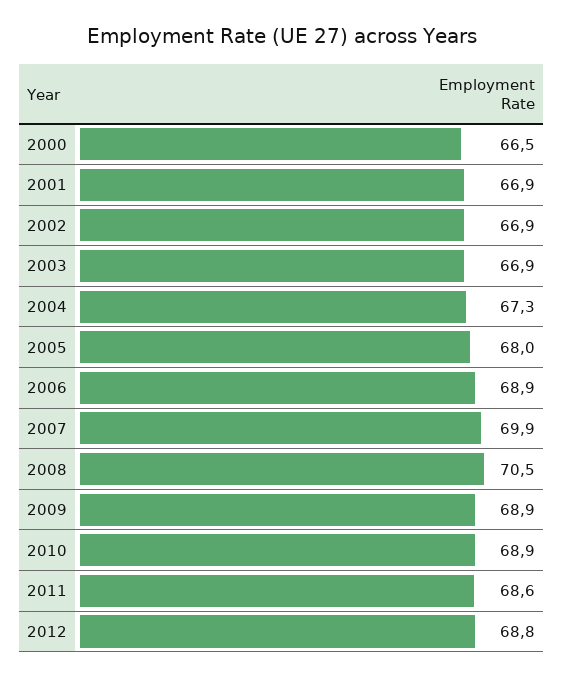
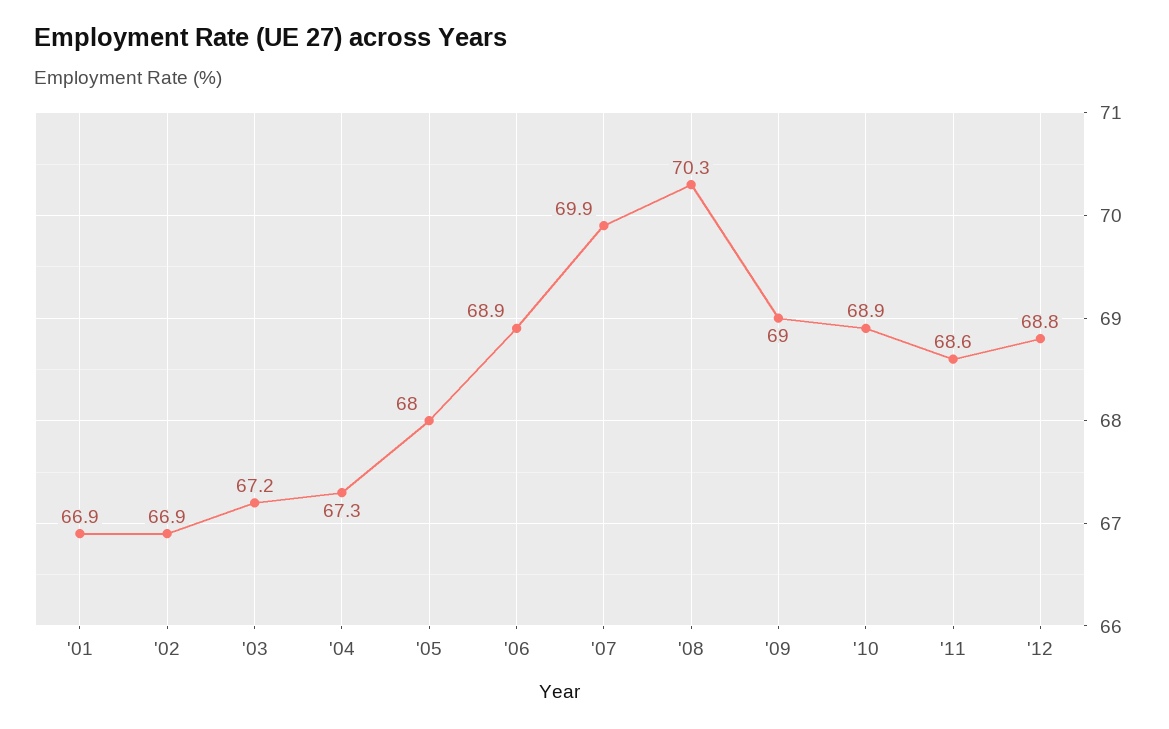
2000: 66.5 -> none
2003: 66.9 -> 67.2
2008: 70.5 -> 70.3
2009: 68.9 -> 69

